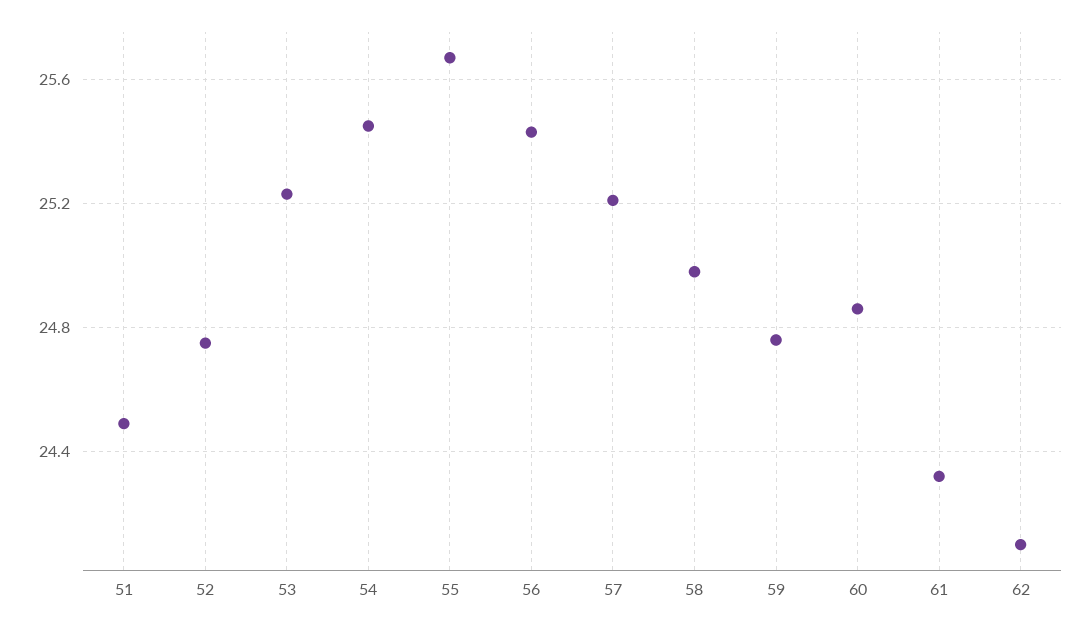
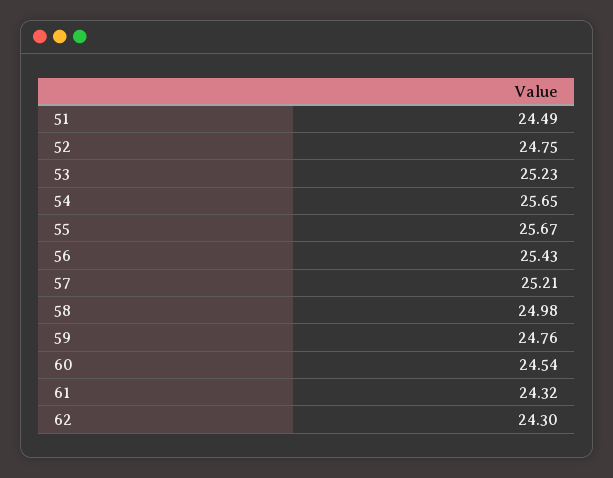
54: 25.45 -> 25.65
60: 24.85 -> 24.54
62: 24.1 -> 24.3

